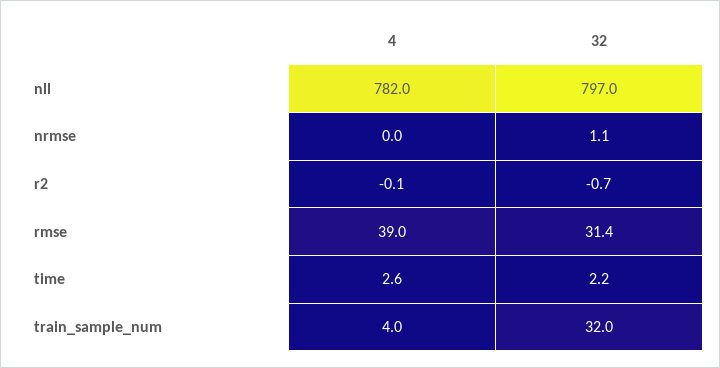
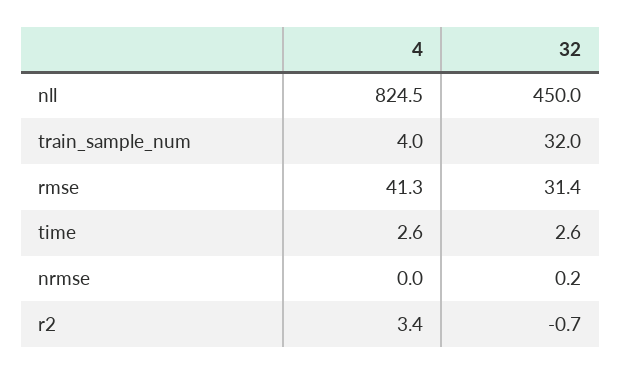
4, nll: 782 -> 824.5
32, nll: 797 -> 450
32, nrmse: 1.1 -> 0.2
4, r2: -0.1 -> 3.4
4, rmse: 39 -> 41.3
32, time: 2.2 -> 2.6

